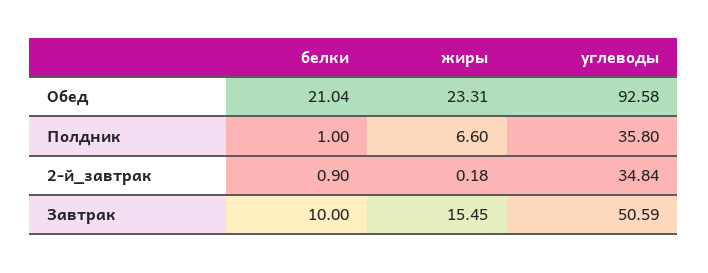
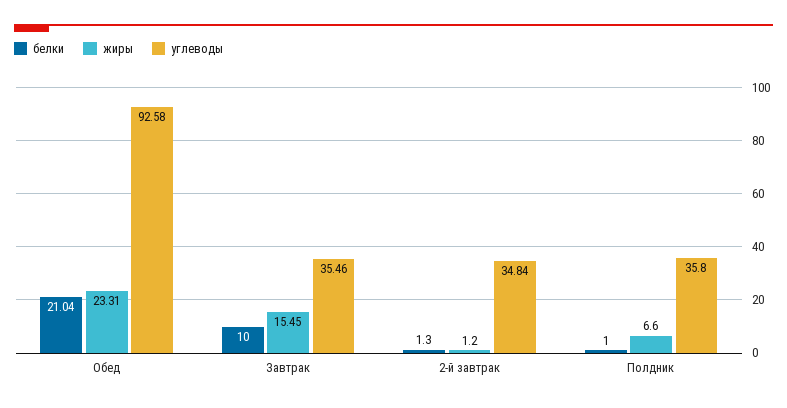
белки, 2-й_завтрак: 0.9 -> 1.3
жиры, 2-й_завтрак: 0.18 -> 1.2
углеводы, Завтрак: 50.59 -> 35.46

